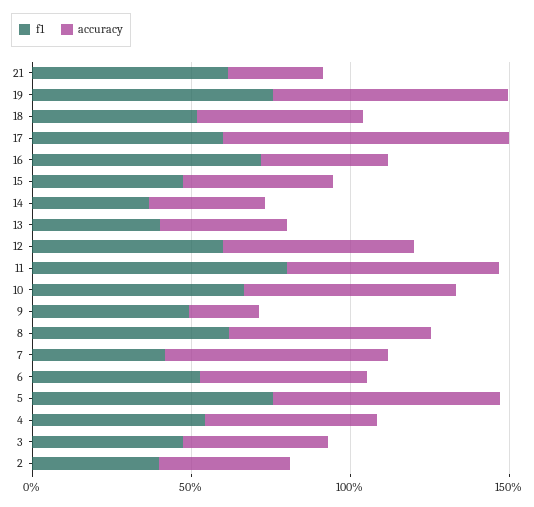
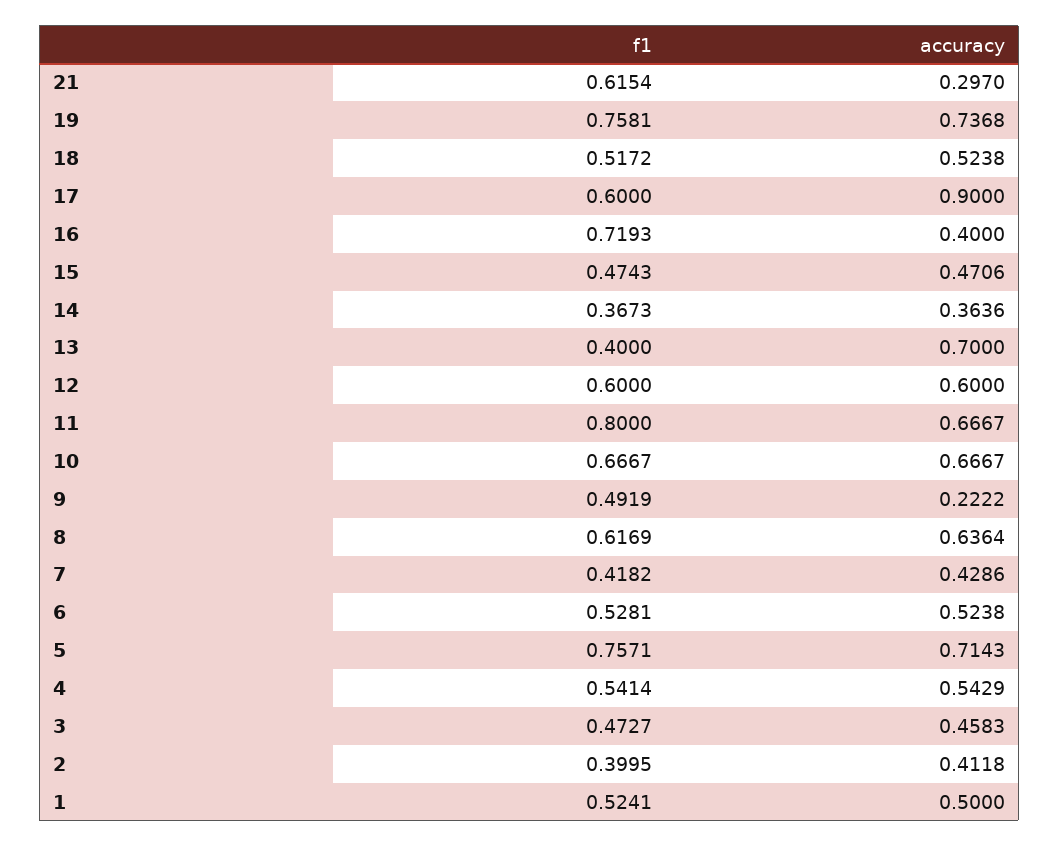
accuracy, 13: 0.4 -> 0.7
accuracy, 7: 0.7 -> 0.4286
f1, 1: none -> 0.5241
accuracy, 1: none -> 0.5

